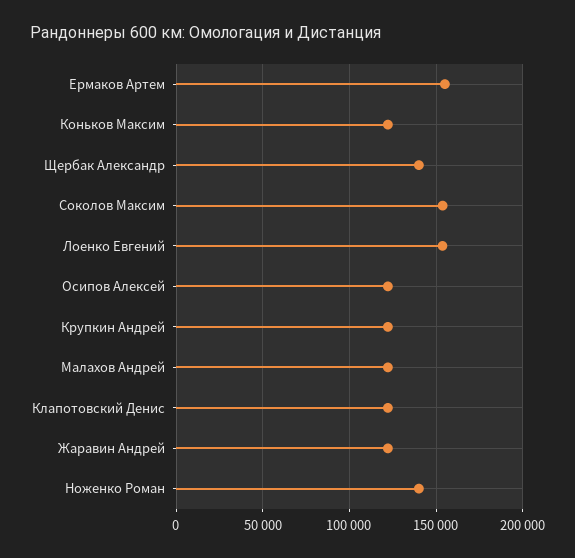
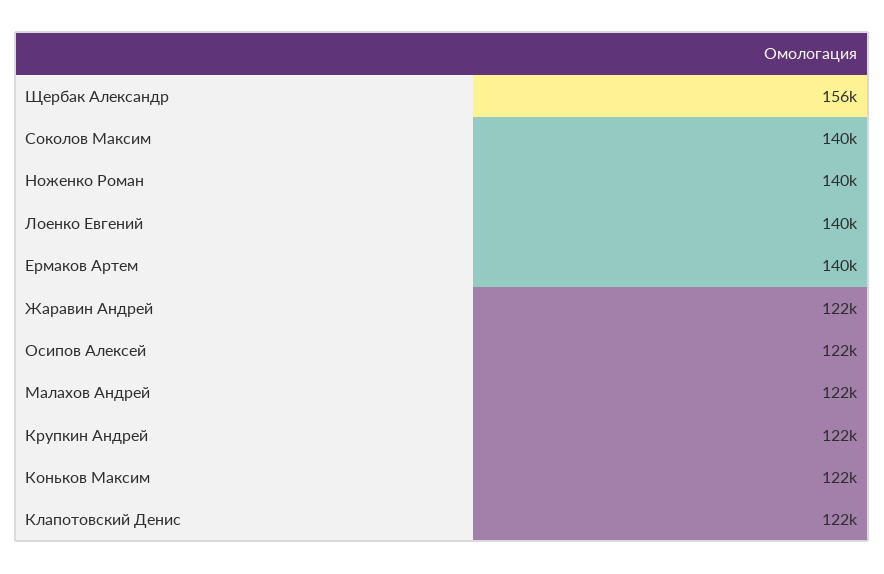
Ермаков Артем: 155000 -> 140000
Щербак Александр: 140000 -> 156000
Соколов Максим: 155000 -> 140000
Лоенко Евгений: 155000 -> 140000

